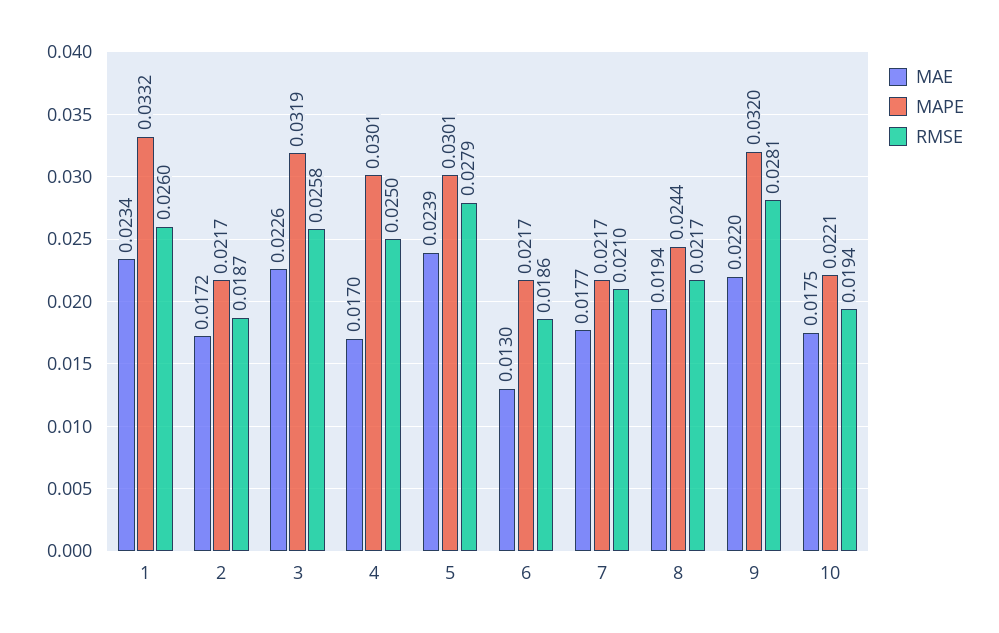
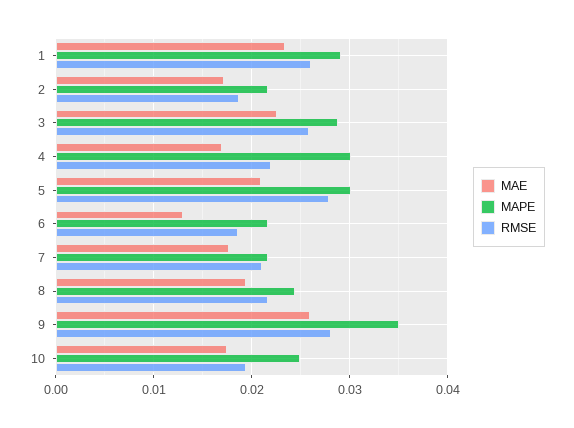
MAPE, 1: 0.0332 -> 0.029
MAPE, 3: 0.0319 -> 0.029
RMSE, 4: 0.025 -> 0.022
MAE, 5: 0.0239 -> 0.021
MAE, 9: 0.022 -> 0.026
MAPE, 9: 0.032 -> 0.035
MAPE, 10: 0.0221 -> 0.025

